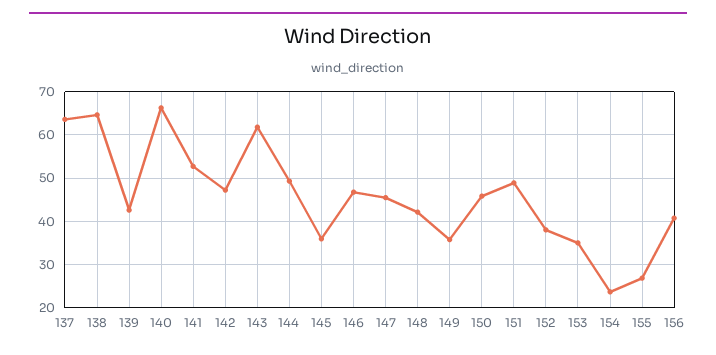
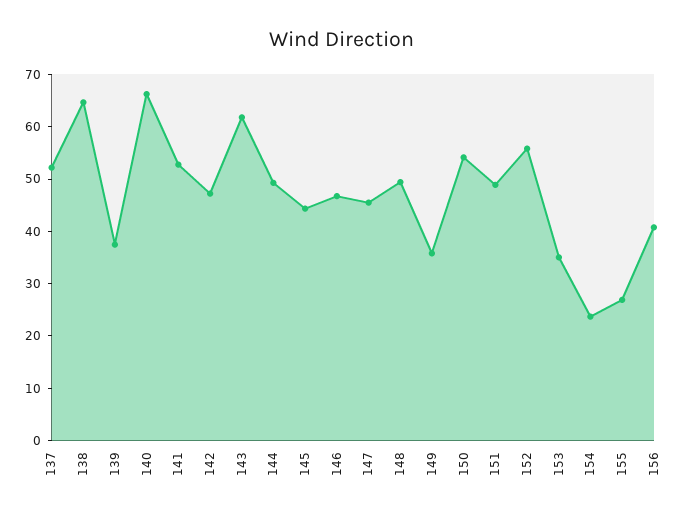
137: 64 -> 52
139: 42 -> 38
145: 36 -> 44
148: 42 -> 50
150: 46 -> 54
152: 38 -> 56

